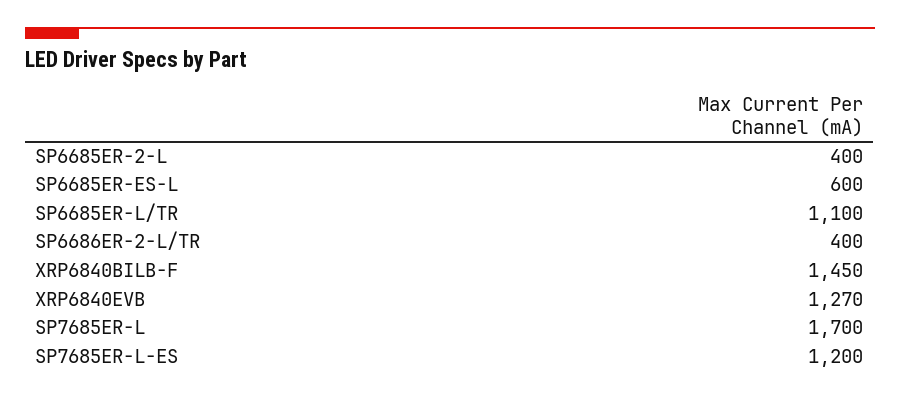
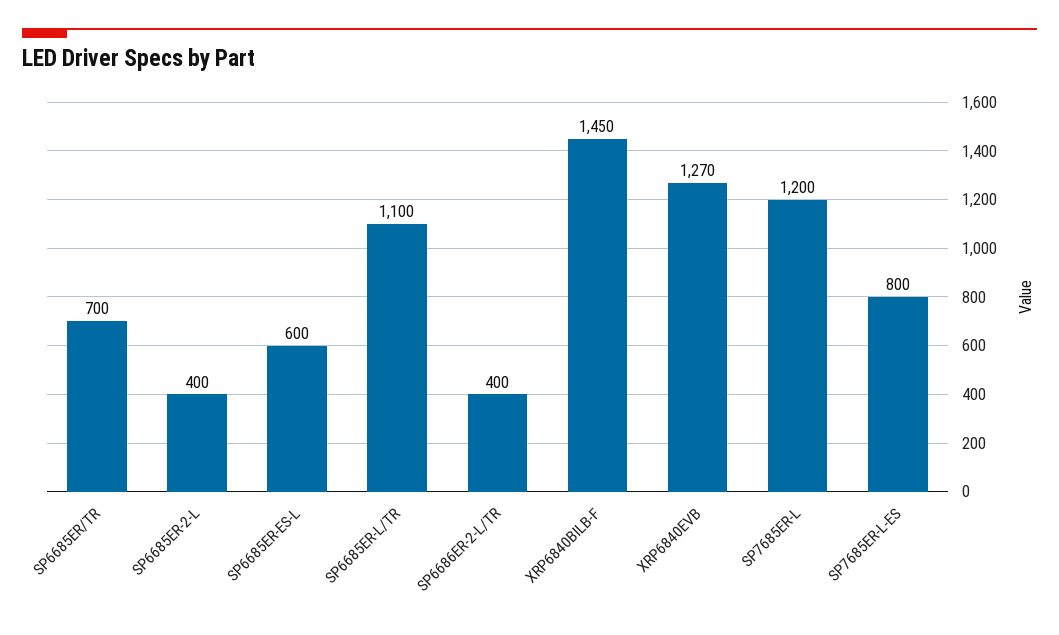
SP7685ER-L: 1700 -> 1200
SP7685ER-L-ES: 1200 -> 800
SP6685ER/TR: none -> 700

